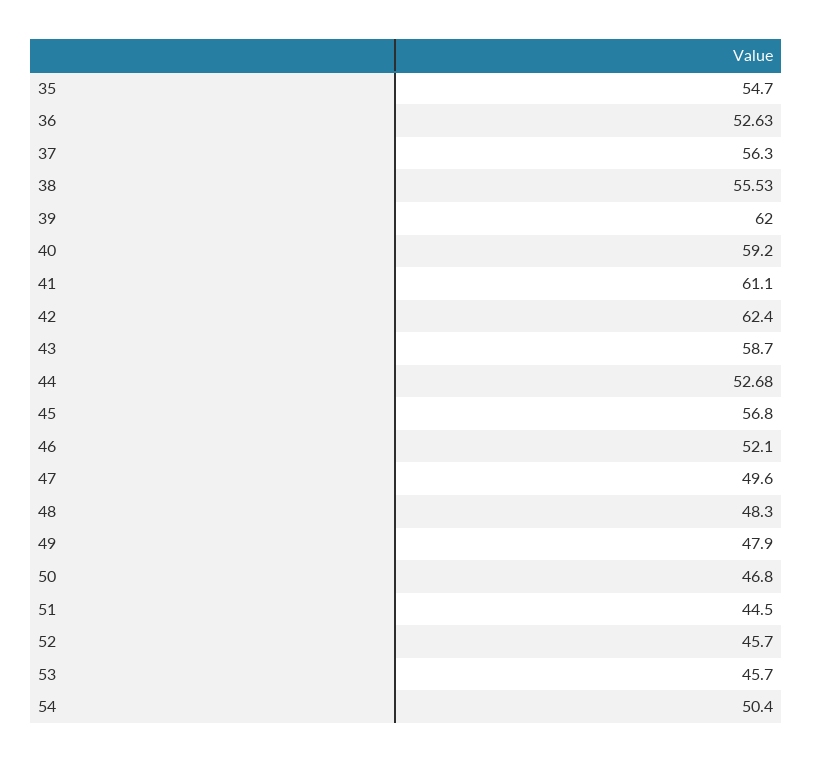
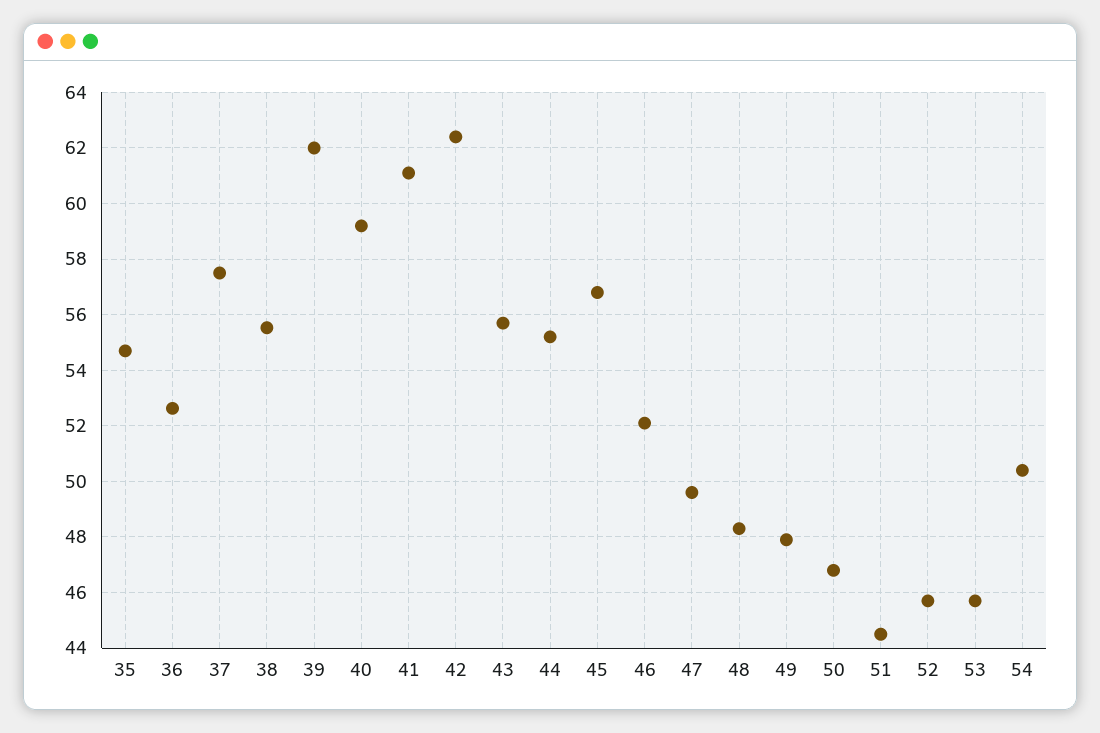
37: 56.3 -> 57.5
43: 58.7 -> 55.75
44: 52.68 -> 55.25

